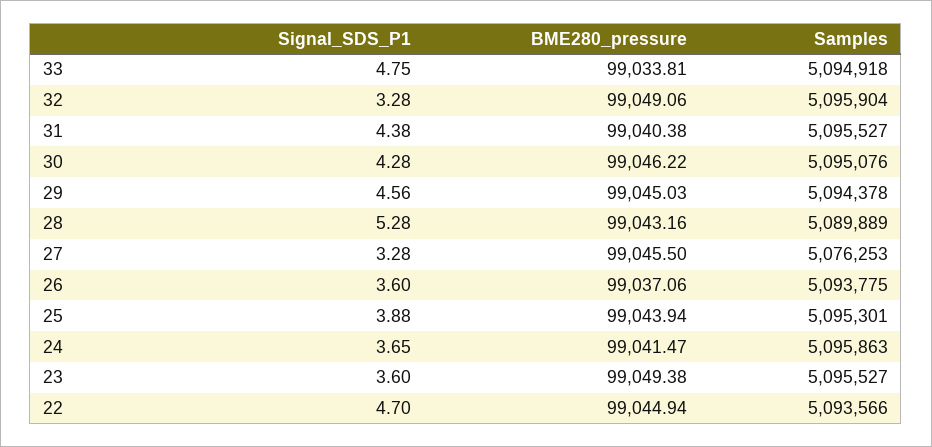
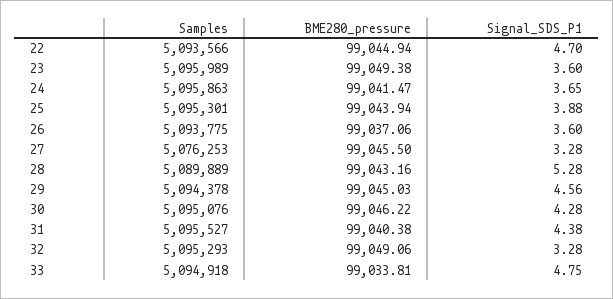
Samples, 32: 5095904 -> 5095293
Samples, 23: 5095527 -> 5095989

